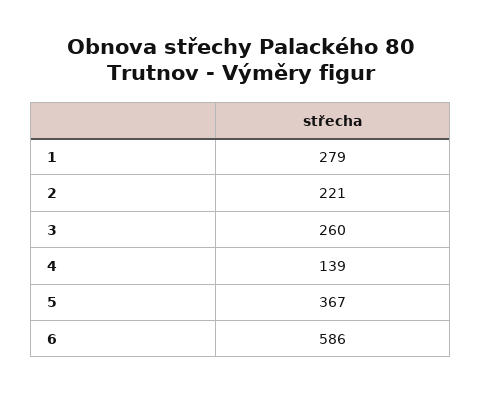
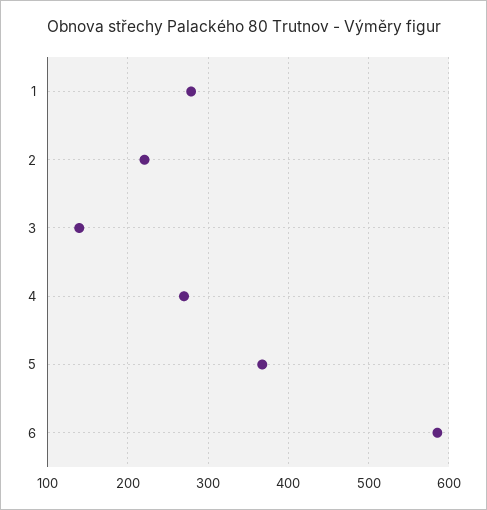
3: 260 -> 140
4: 139 -> 270

